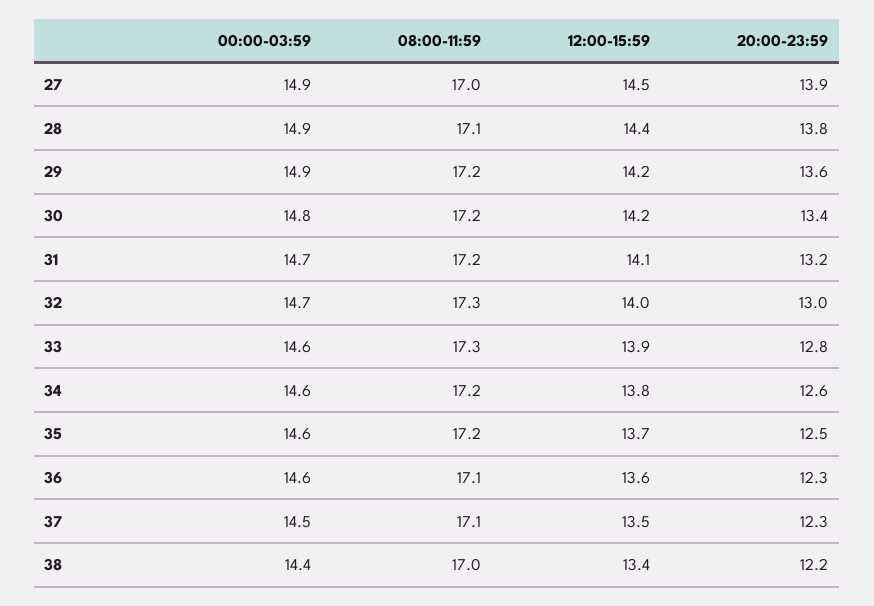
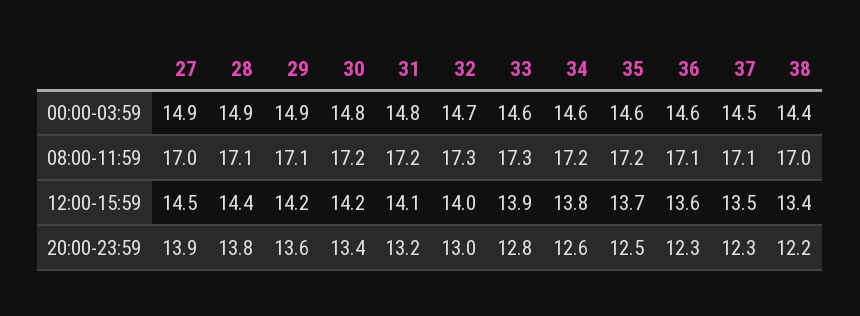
08:00-11:59, 29: 17.2 -> 17.1
00:00-03:59, 31: 14.7 -> 14.8

